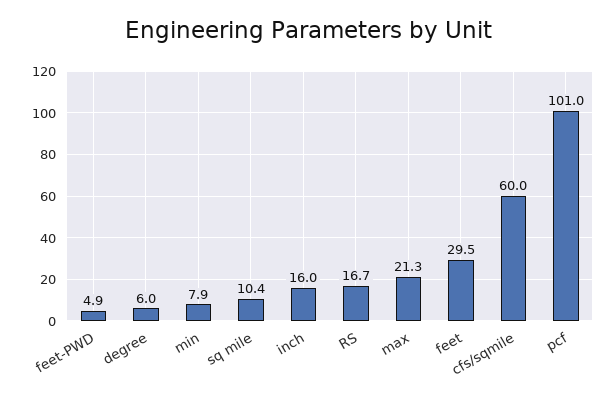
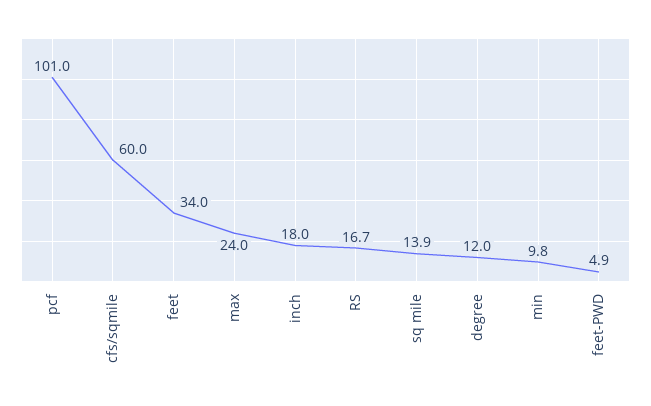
degree: 6 -> 12
min: 7.9 -> 9.8
sq mile: 10.4 -> 13.9
inch: 16 -> 18
max: 21.3 -> 24
feet: 29.5 -> 34

